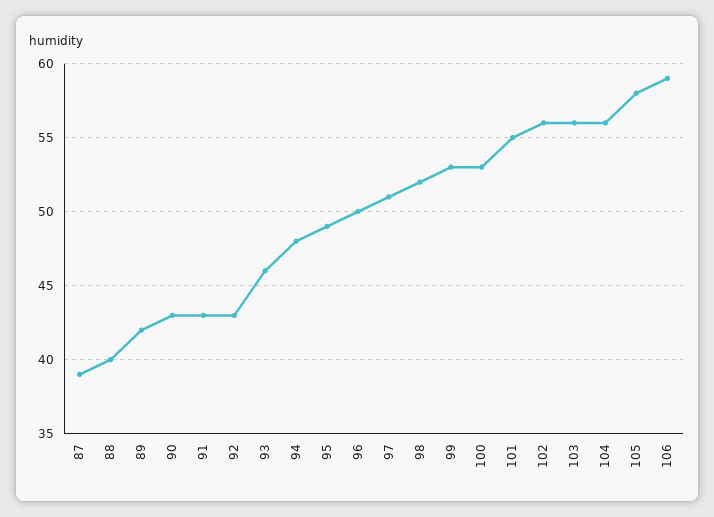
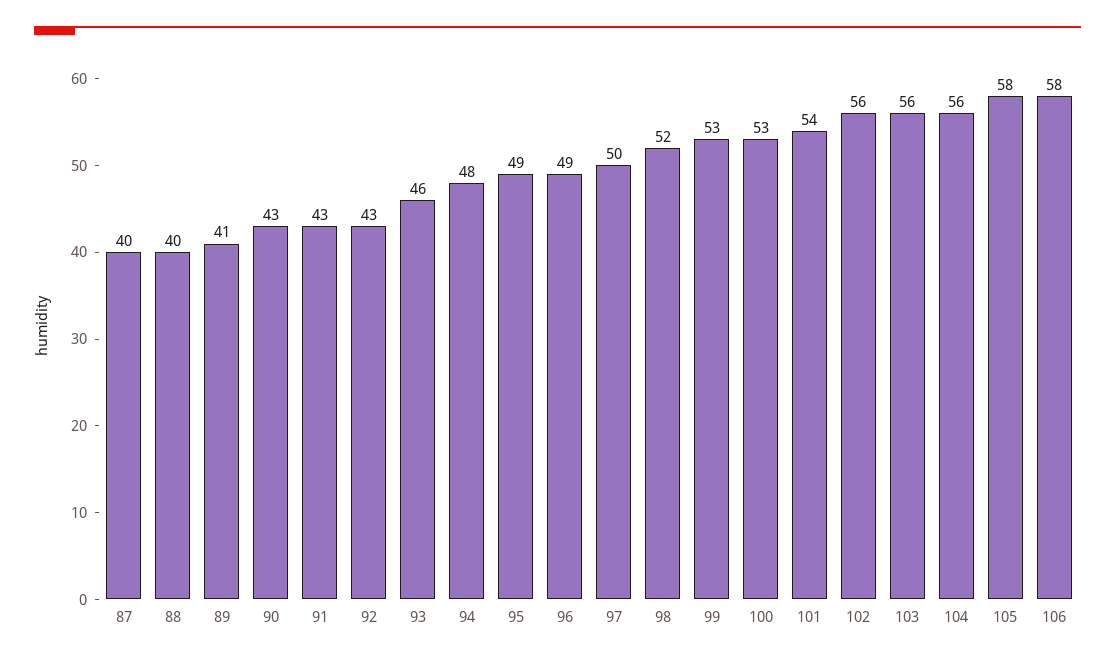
87: 39 -> 40
89: 42 -> 41
96: 50 -> 49
97: 51 -> 50
101: 55 -> 54
106: 59 -> 58

